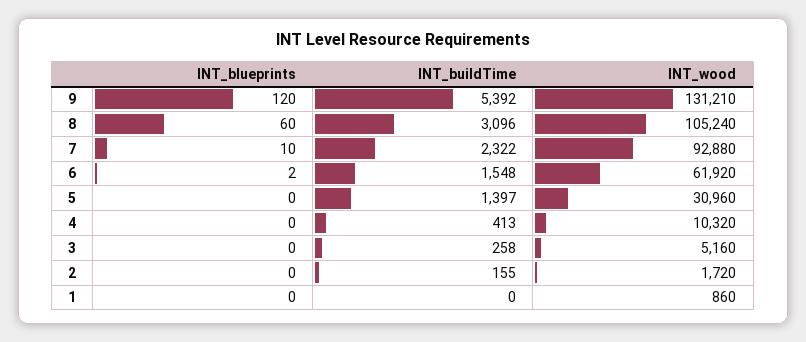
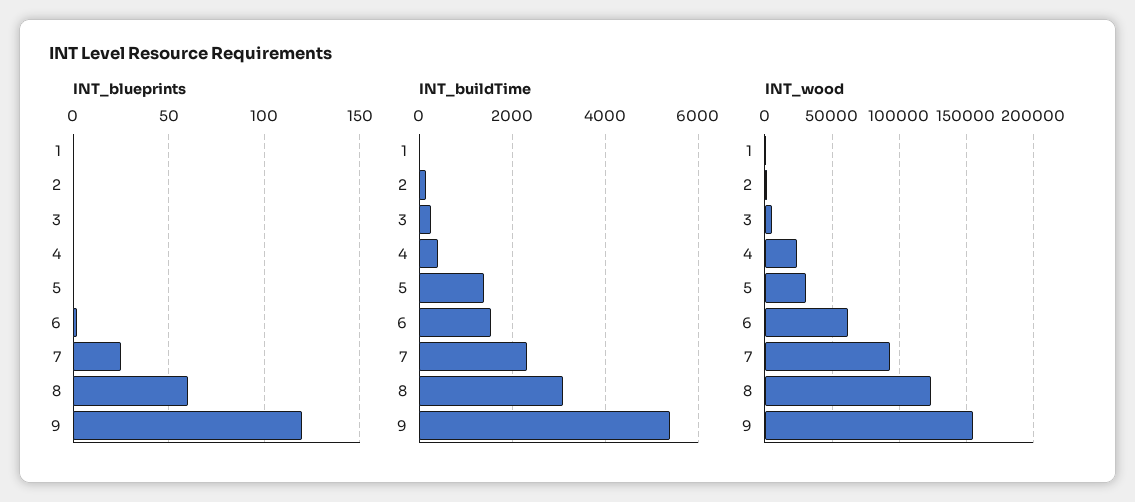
INT_wood, 9: 131210 -> 155000
INT_wood, 8: 105240 -> 125000
INT_blueprints, 7: 10 -> 25
INT_wood, 4: 10320 -> 25000

